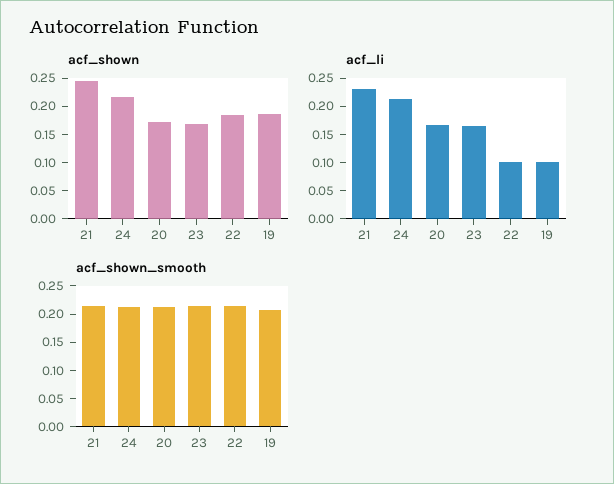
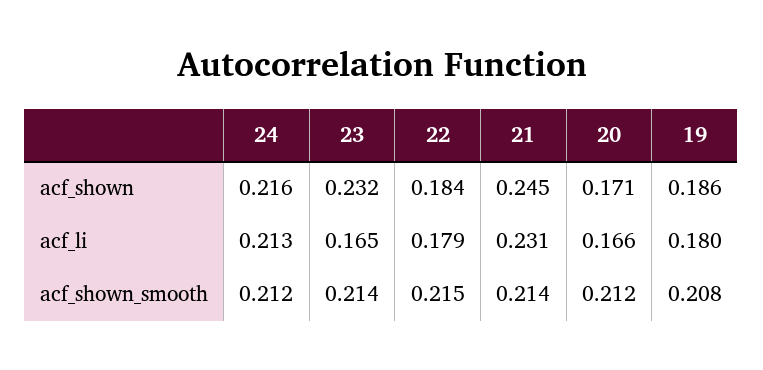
acf_shown, 23: 0.175 -> 0.232
acf_li, 22: 0.1 -> 0.179
acf_li, 19: 0.1 -> 0.18

